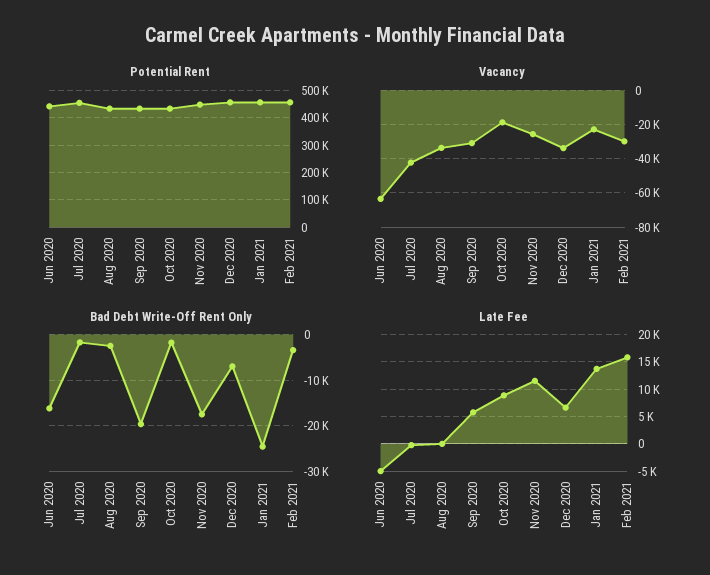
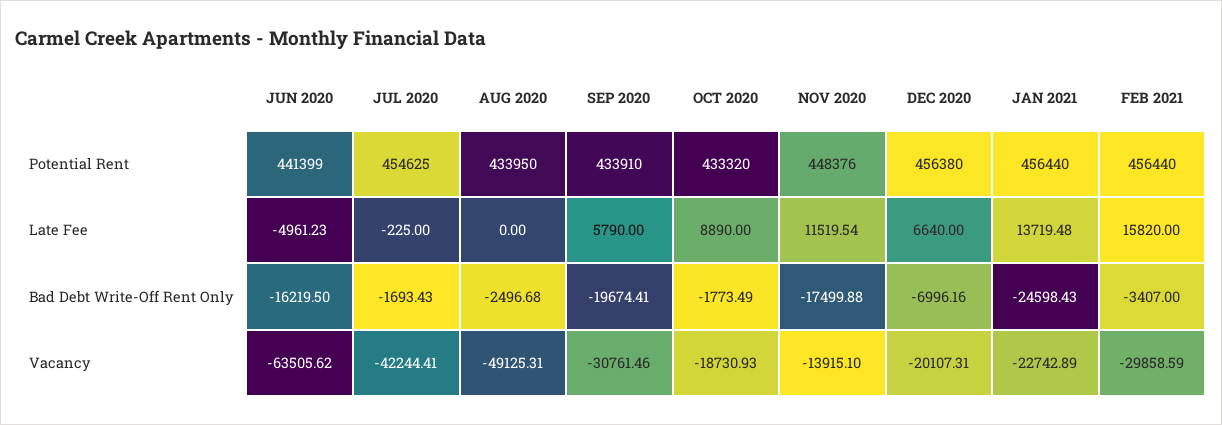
Vacancy, Aug 2020: -35000 -> -49125.31
Vacancy, Nov 2020: -25000 -> -13915.1
Vacancy, Dec 2020: -35000 -> -20107.31

